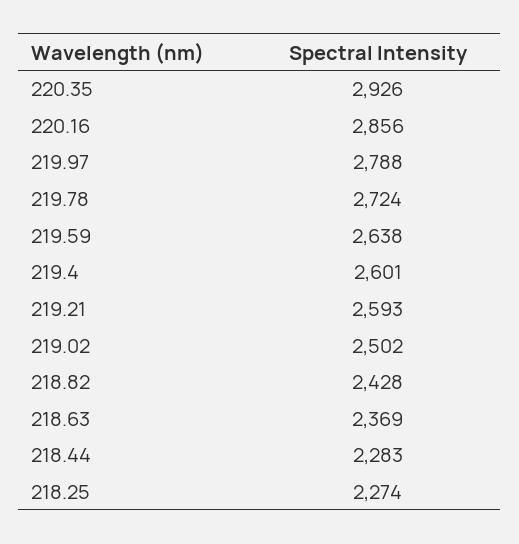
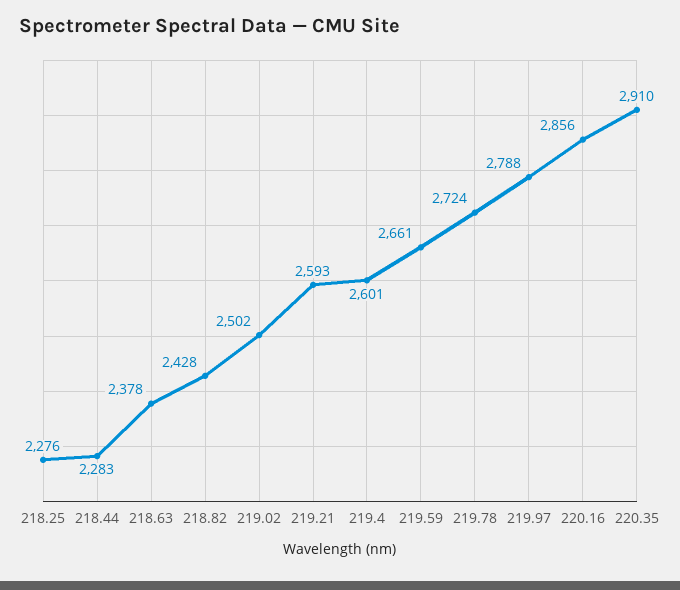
220.35: 2926 -> 2910
219.59: 2638 -> 2661
218.63: 2369 -> 2378
218.25: 2274 -> 2276

